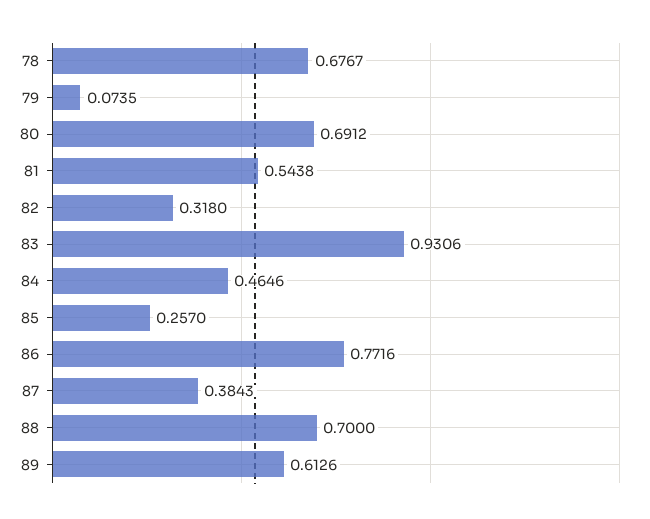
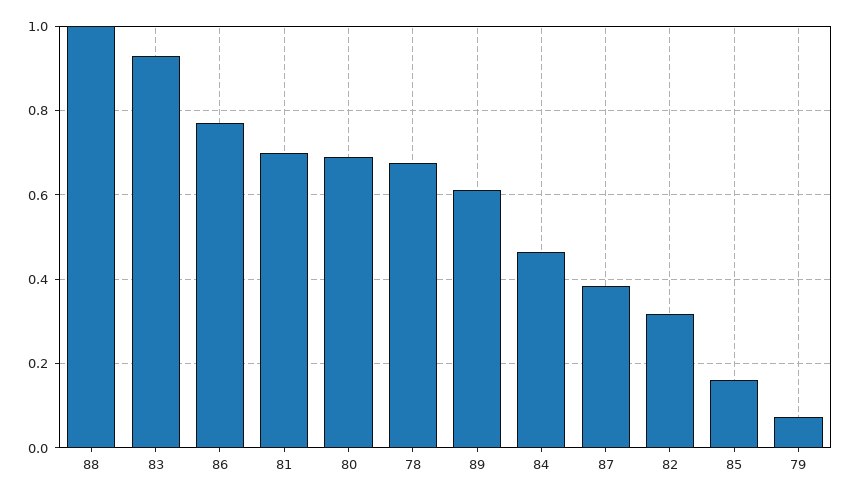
81: 0.5438 -> 0.7
85: 0.257 -> 0.16
88: 0.7 -> 1

